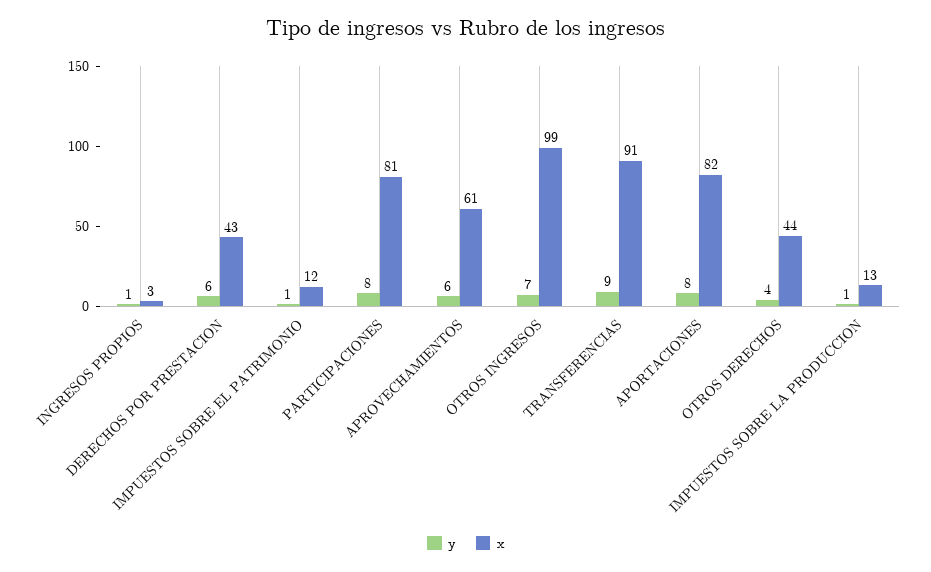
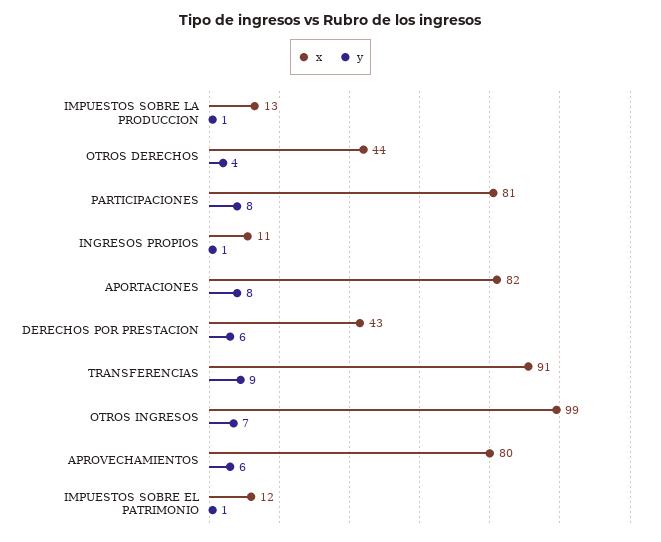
x, INGRESOS PROPIOS: 3 -> 11
x, APROVECHAMIENTOS: 61 -> 80

